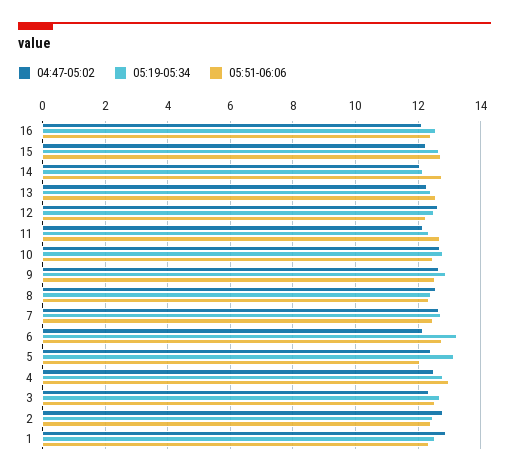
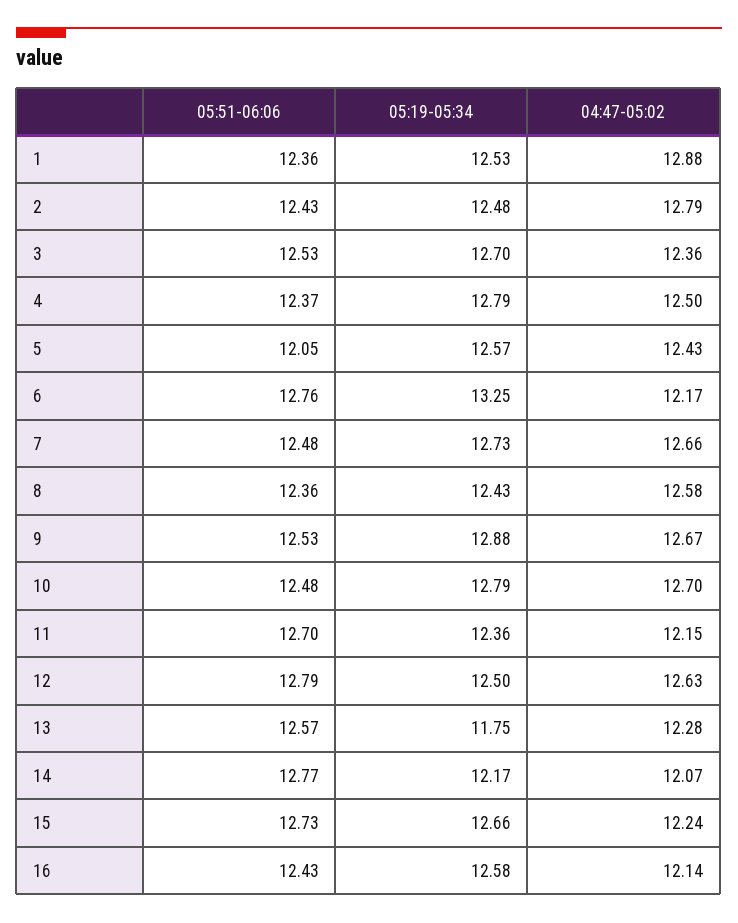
05:19-05:34, 13: 12.4 -> 11.75
05:51-06:06, 12: 12.2 -> 12.79
05:19-05:34, 5: 13.2 -> 12.57
05:51-06:06, 4: 13 -> 12.37

